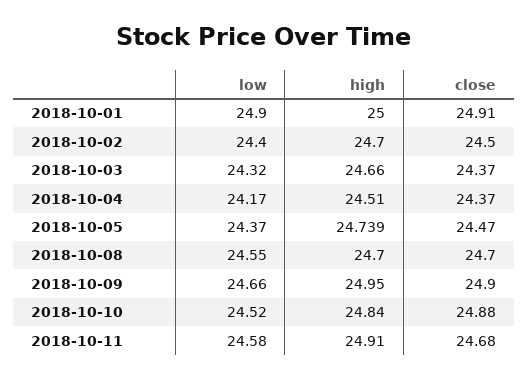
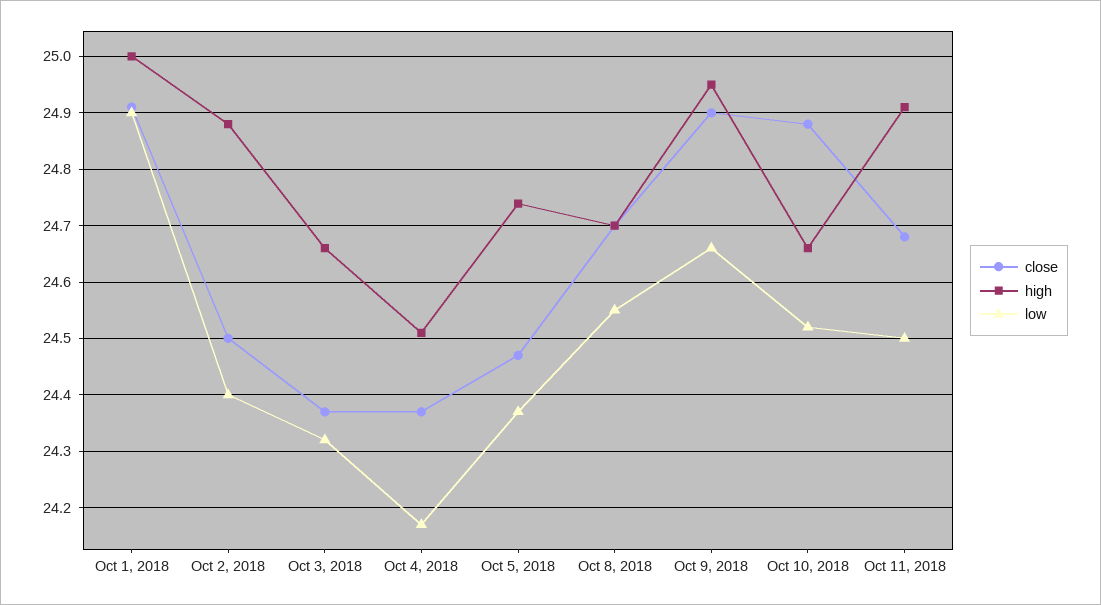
high, 2018-10-02: 24.7 -> 24.88
high, 2018-10-10: 24.84 -> 24.66
low, 2018-10-11: 24.58 -> 24.5

